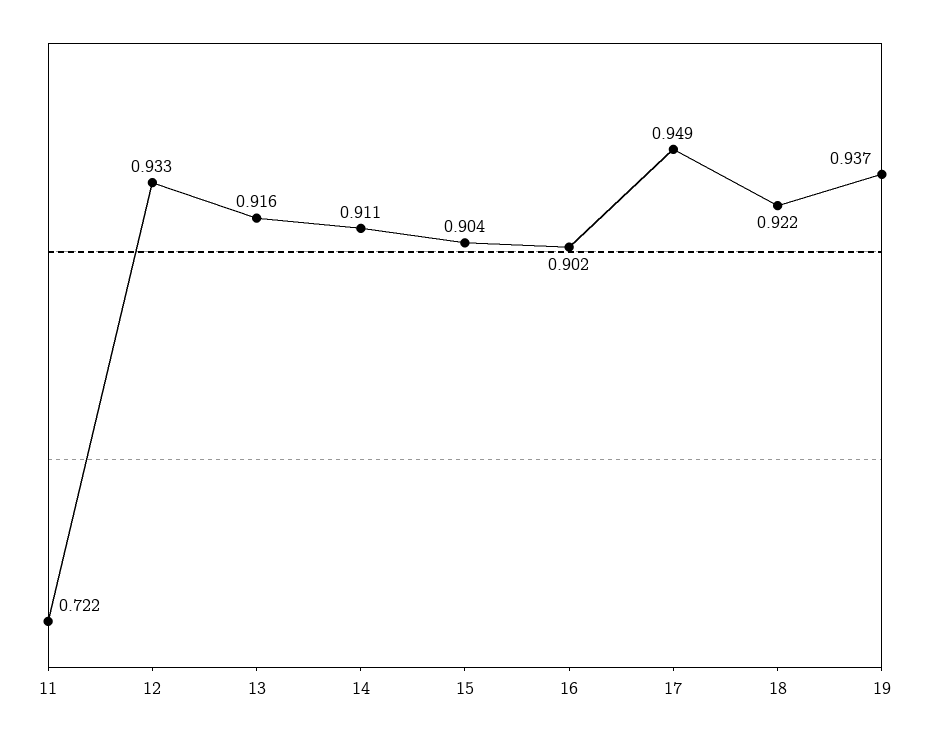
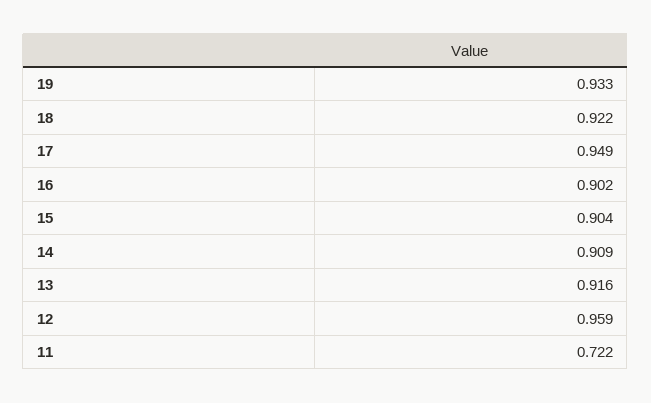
12: 0.933 -> 0.959
14: 0.911 -> 0.909
19: 0.937 -> 0.933

